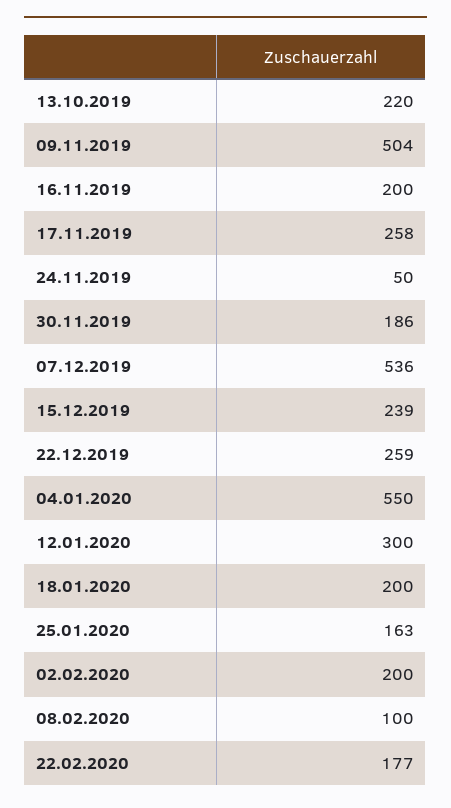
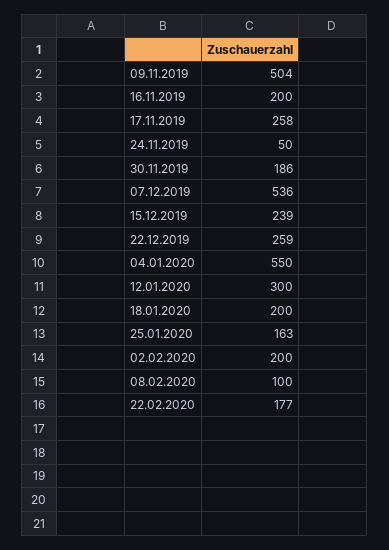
13.10.2019: 220 -> none

